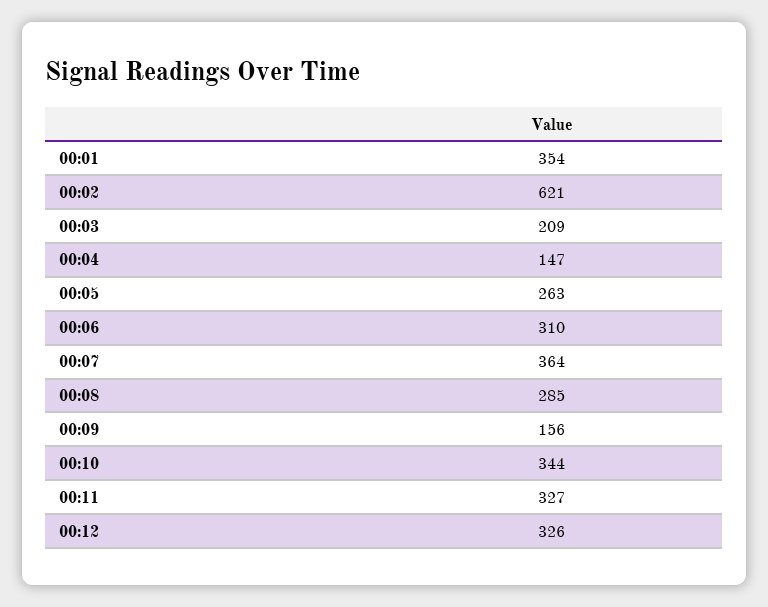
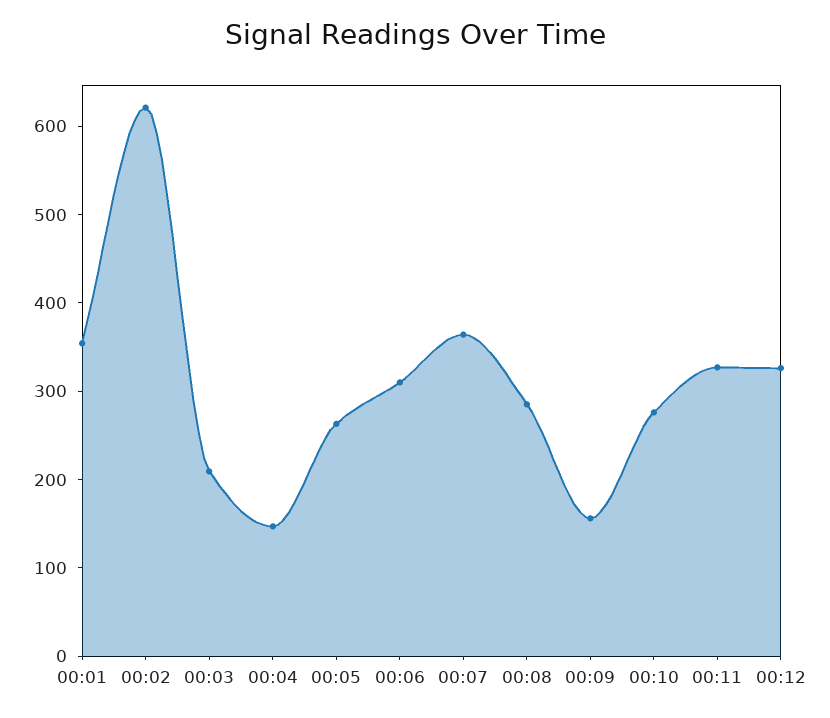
00:10: 344 -> 280

